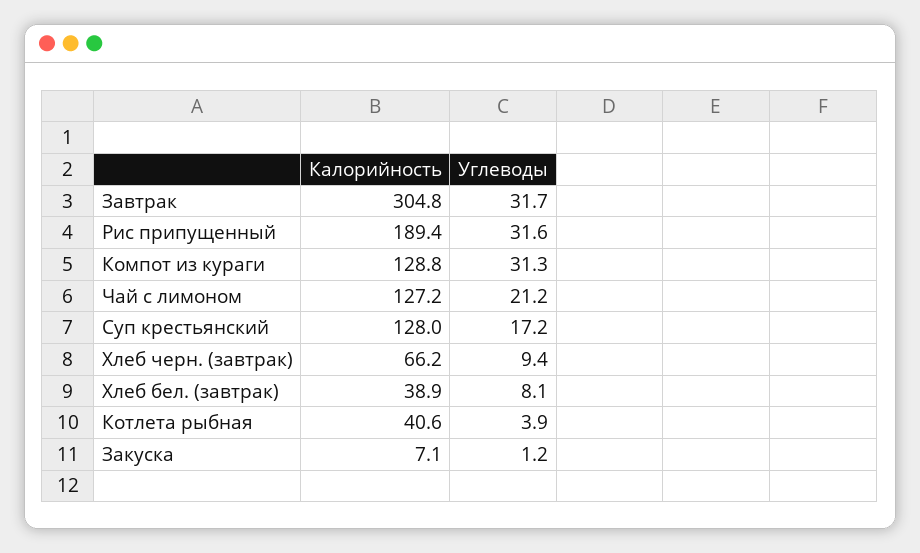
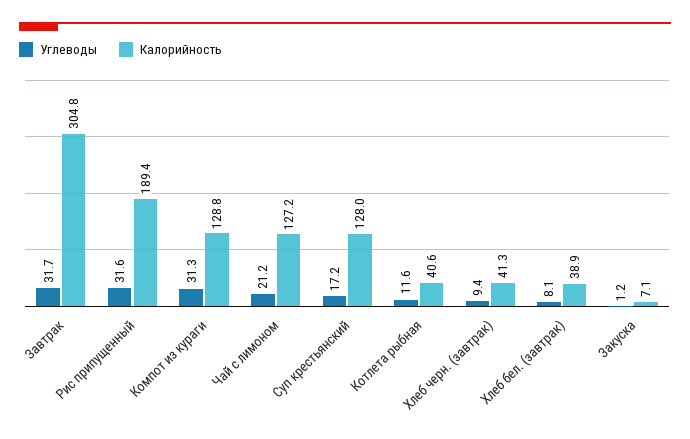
Калорийность, Хлеб черн. (завтрак): 66.2 -> 41.3
Углеводы, Котлета рыбная: 3.9 -> 11.6

